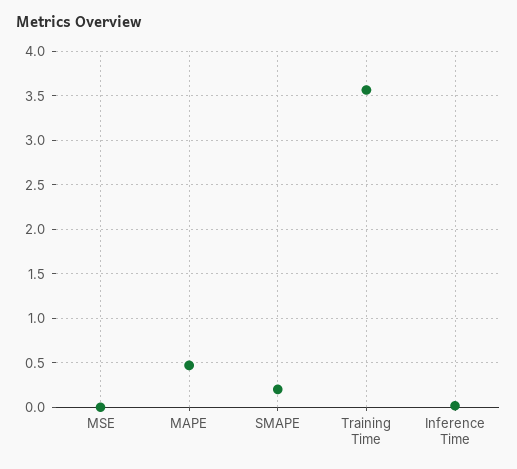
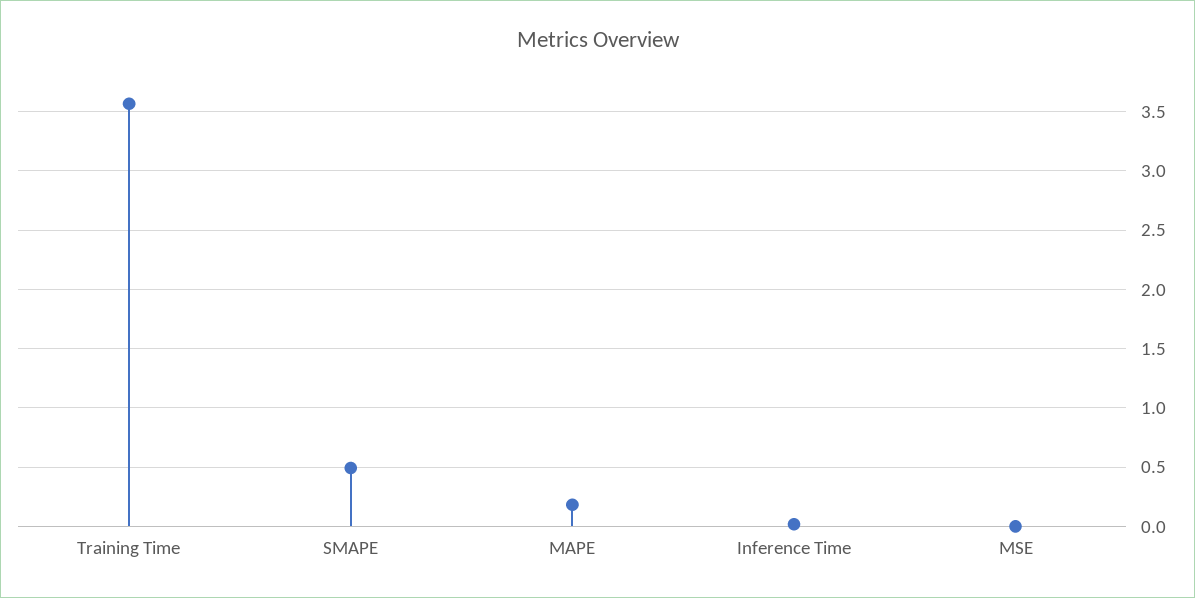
MAPE: 0.5 -> 0.2
SMAPE: 0.2 -> 0.5

